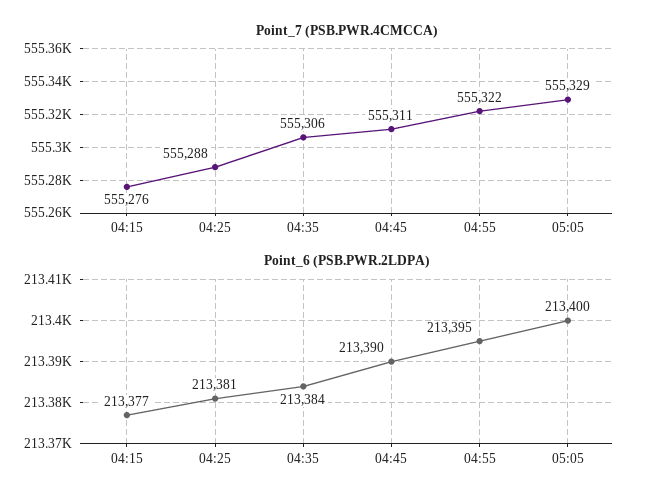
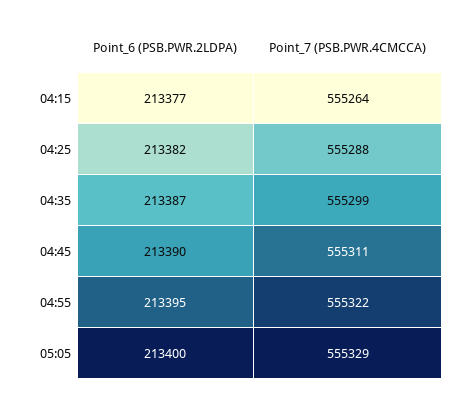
Point_7 (PSB.PWR.4CMCCA), 04:15: 555276 -> 555264
Point_7 (PSB.PWR.4CMCCA), 04:35: 555306 -> 555299
Point_6 (PSB.PWR.2LDPA), 04:25: 213381 -> 213382
Point_6 (PSB.PWR.2LDPA), 04:35: 213384 -> 213387

